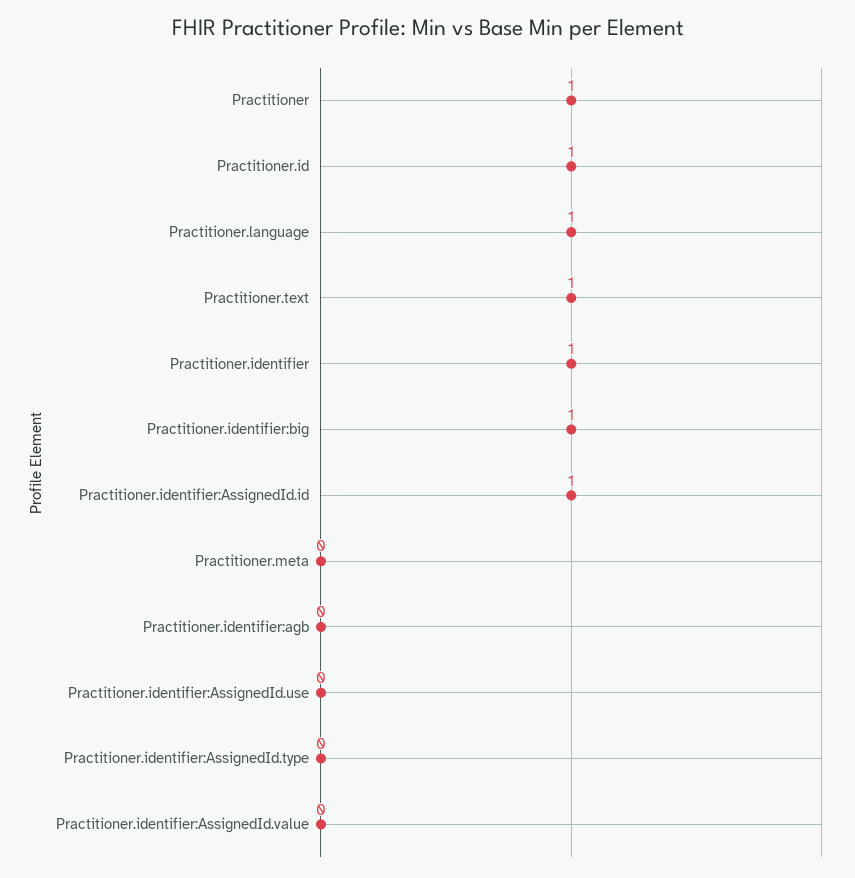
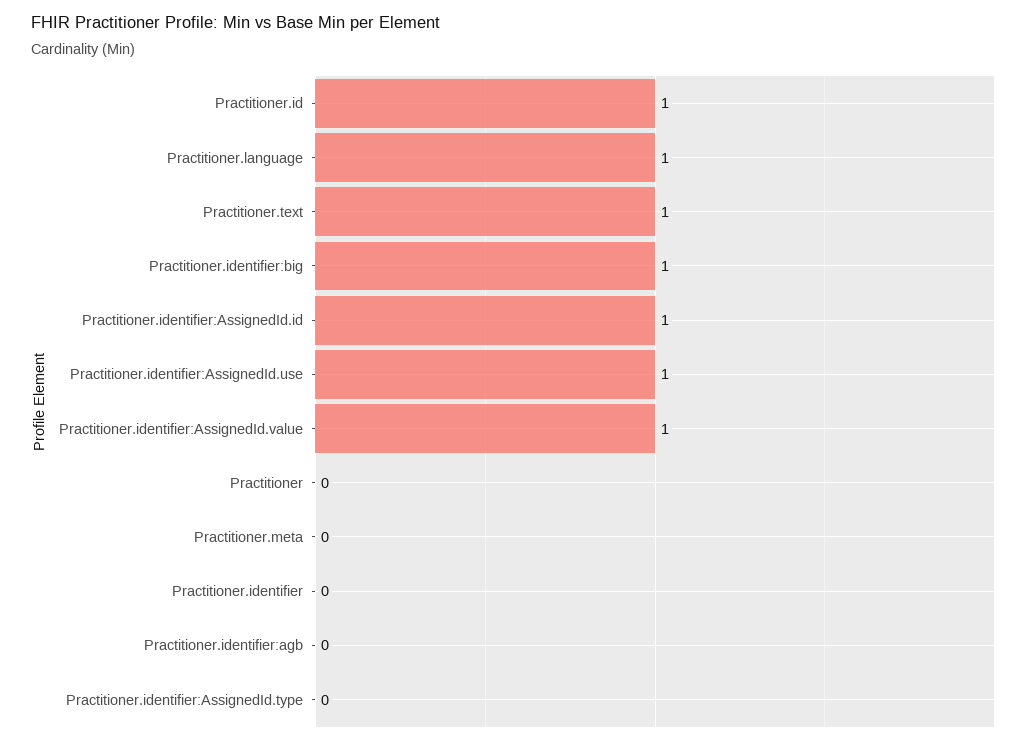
Practitioner: 1 -> 0
Practitioner.identifier: 1 -> 0
Practitioner.identifier:AssignedId.use: 0 -> 1
Practitioner.identifier:AssignedId.value: 0 -> 1

